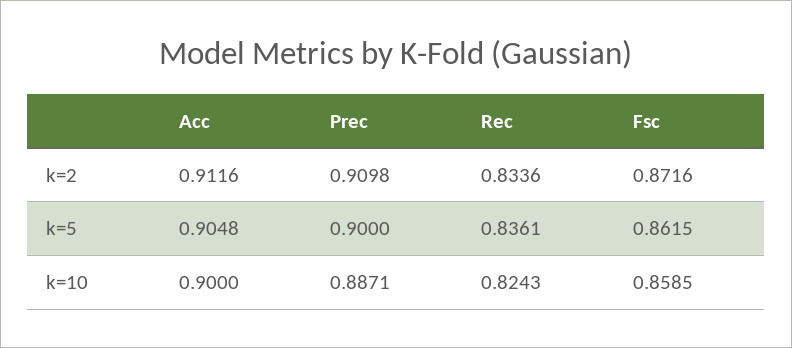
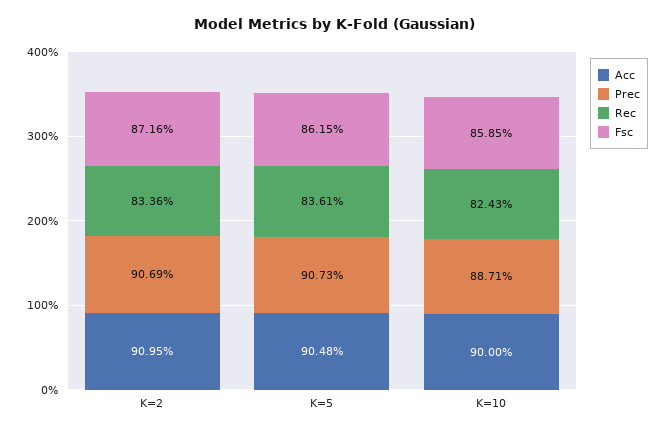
Acc, k=2: 0.9116 -> 0.9095
Prec, k=2: 0.9098 -> 0.9069
Prec, k=5: 0.9 -> 0.9073

